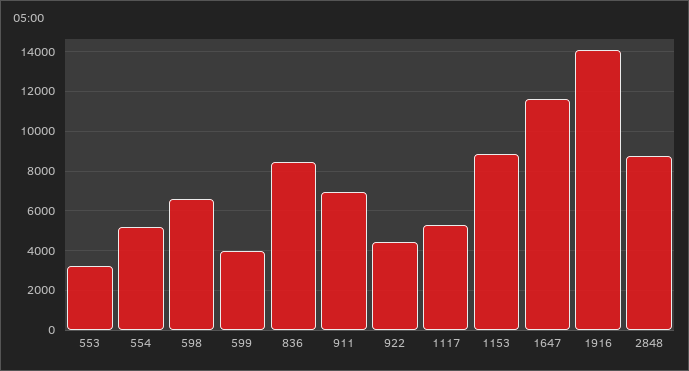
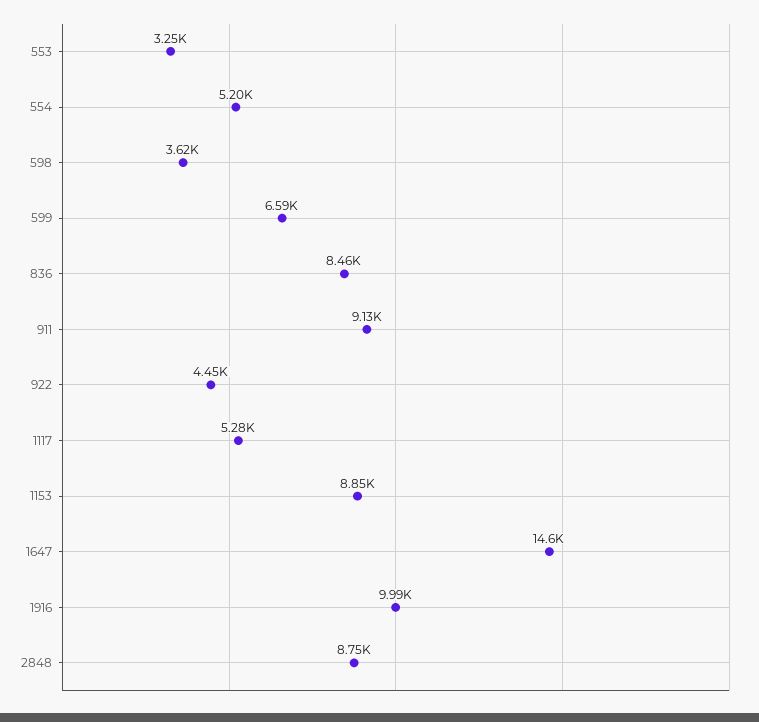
598: 6500 -> 3620
599: 4000 -> 6590
911: 7000 -> 9130
1647: 11500 -> 14600
1916: 14000 -> 9990

